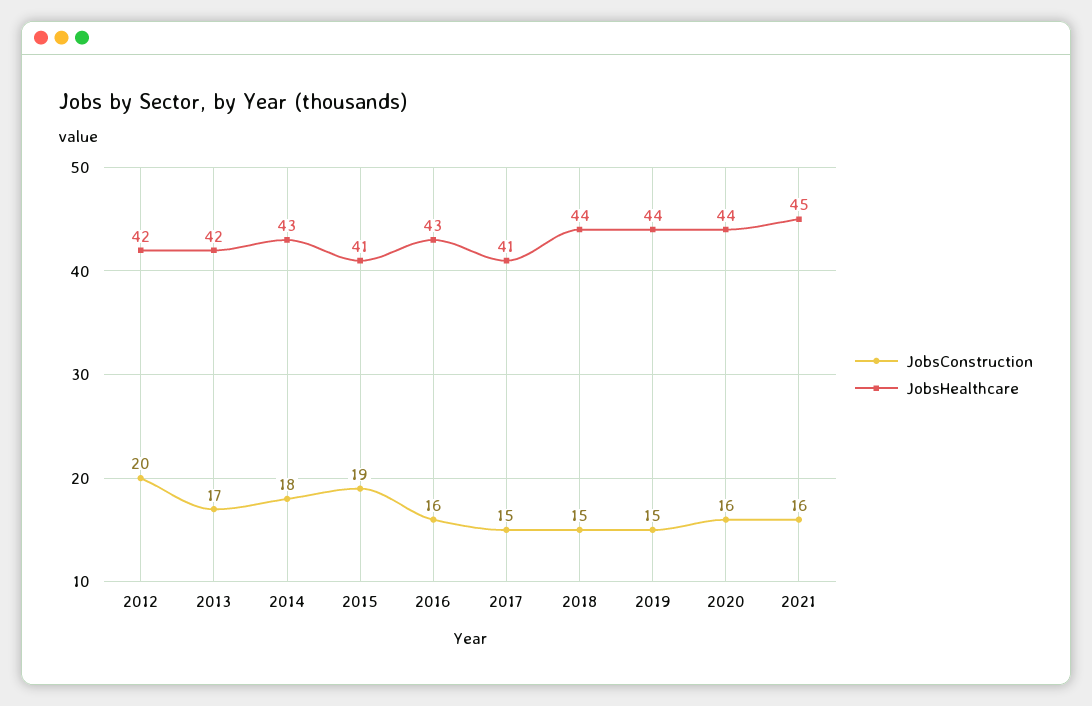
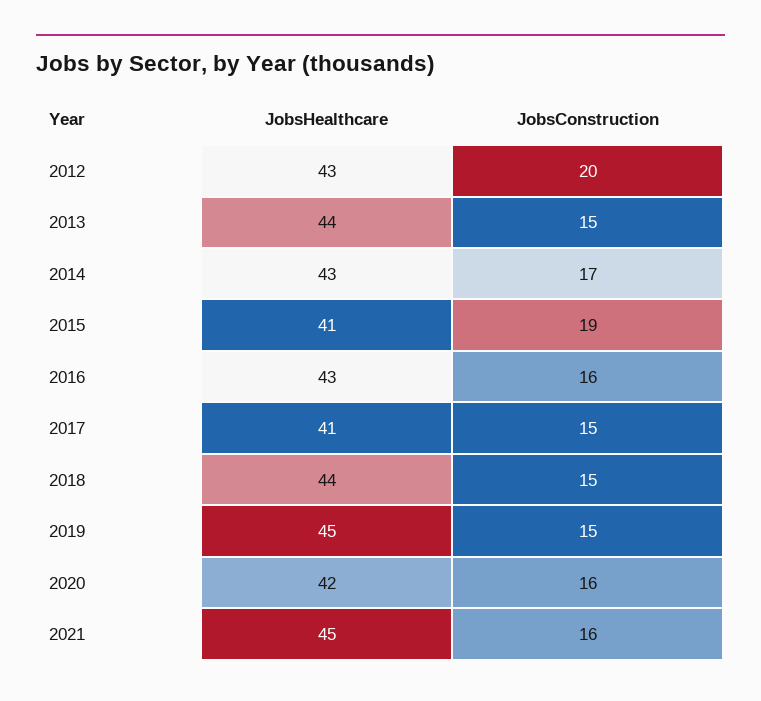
JobsHealthcare, 2012: 42 -> 43
JobsConstruction, 2013: 17 -> 15
JobsHealthcare, 2013: 42 -> 44
JobsConstruction, 2014: 18 -> 17
JobsHealthcare, 2019: 44 -> 45
JobsHealthcare, 2020: 44 -> 42

